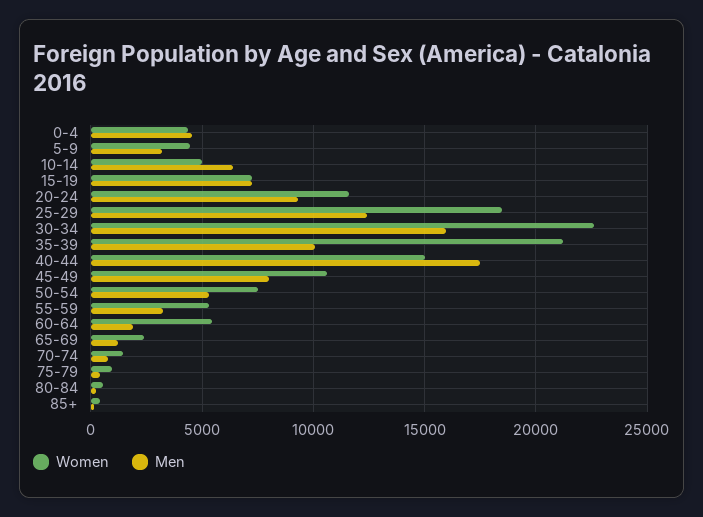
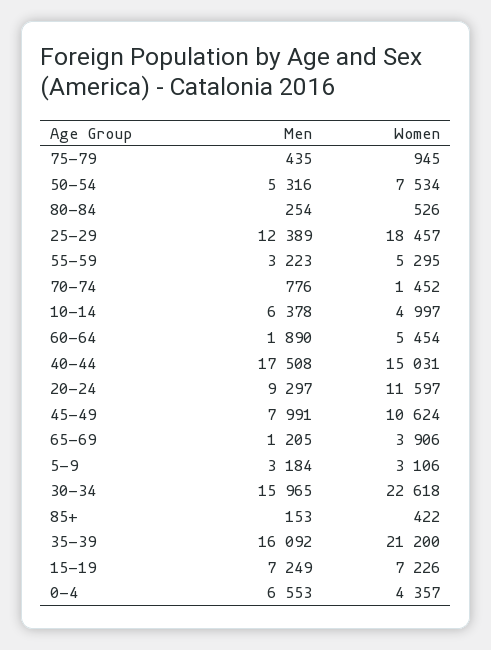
Men, 0-4: 4500 -> 6553
Women, 5-9: 4500 -> 3106
Men, 35-39: 10000 -> 16092
Women, 65-69: 2500 -> 3906

